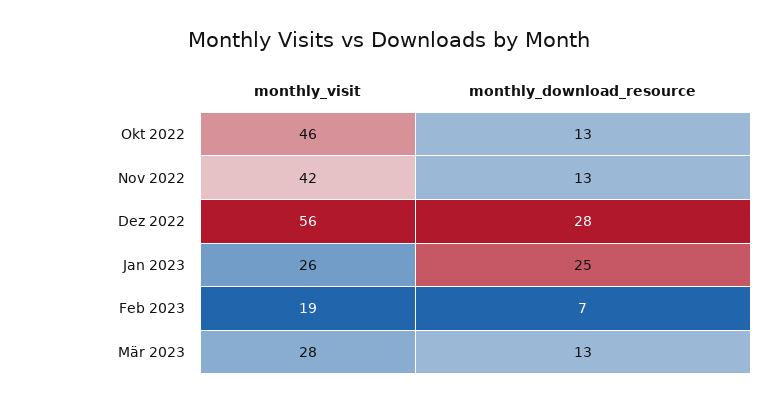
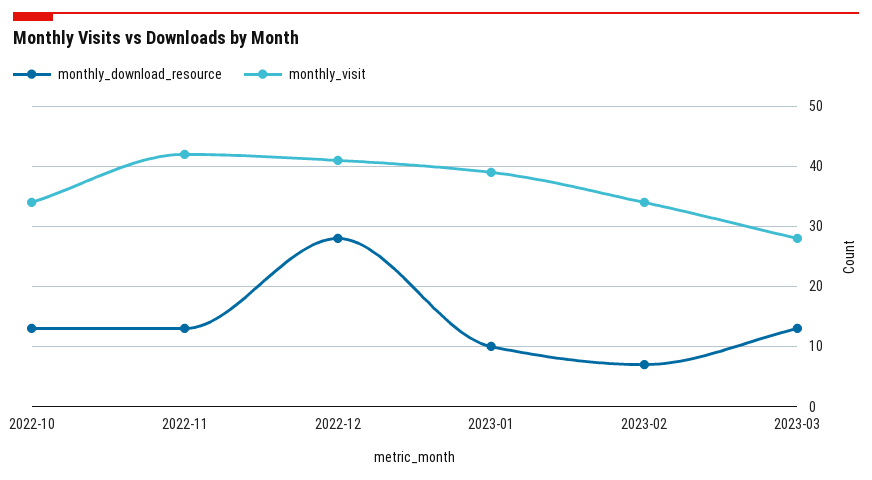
monthly_visit, Okt 2022: 46 -> 34
monthly_visit, Dez 2022: 56 -> 41
monthly_visit, Jan 2023: 26 -> 39
monthly_download_resource, Jan 2023: 25 -> 10
monthly_visit, Feb 2023: 19 -> 34

